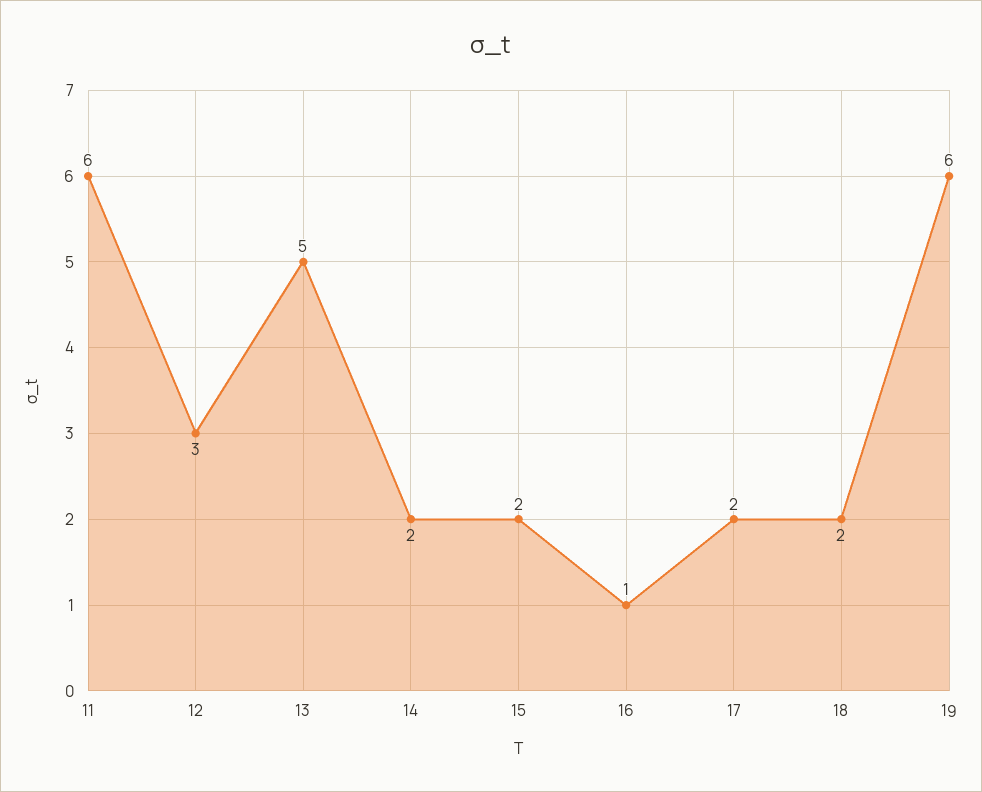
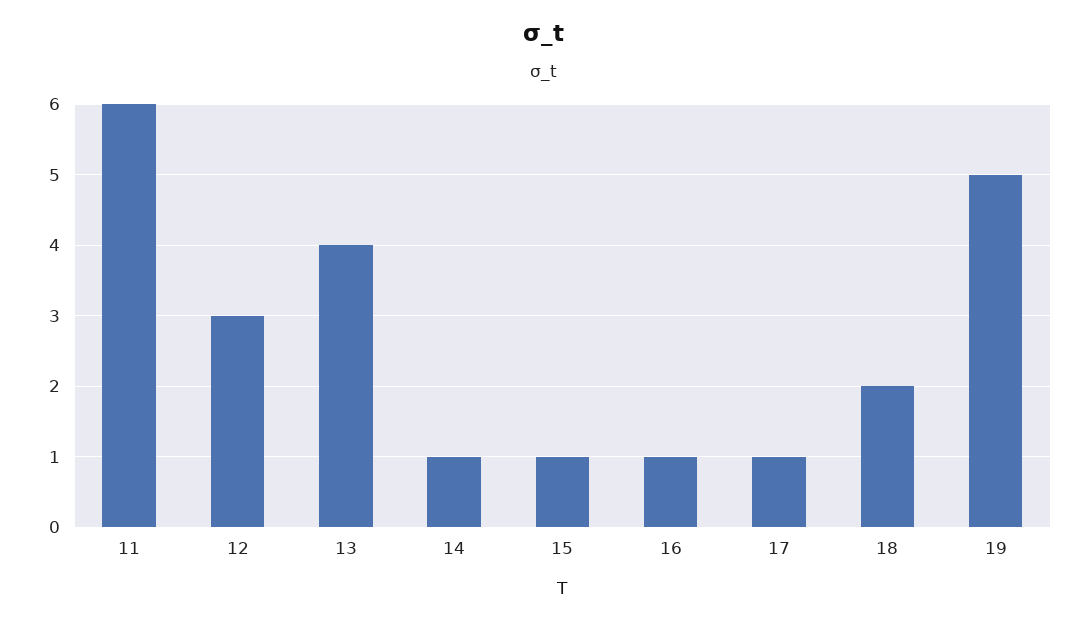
13: 5 -> 4
14: 2 -> 1
15: 2 -> 1
17: 2 -> 1
19: 6 -> 5

